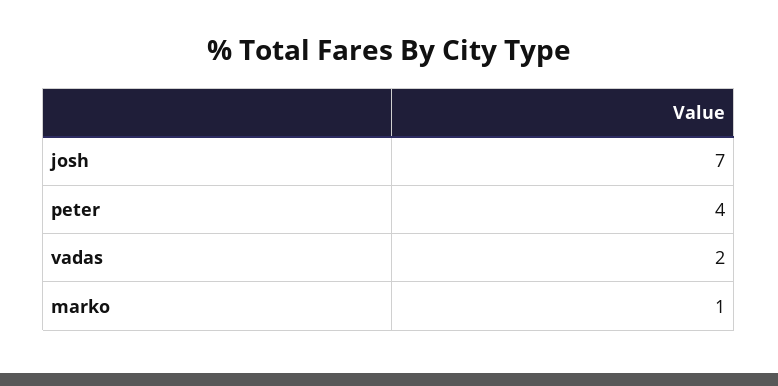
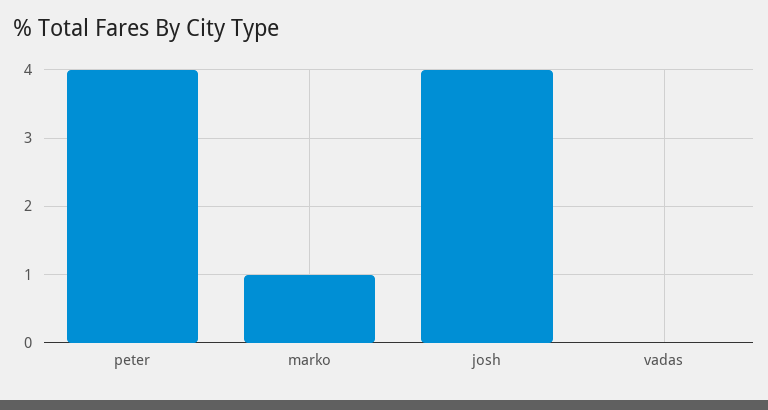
josh: 7 -> 4
vadas: 2 -> 0

